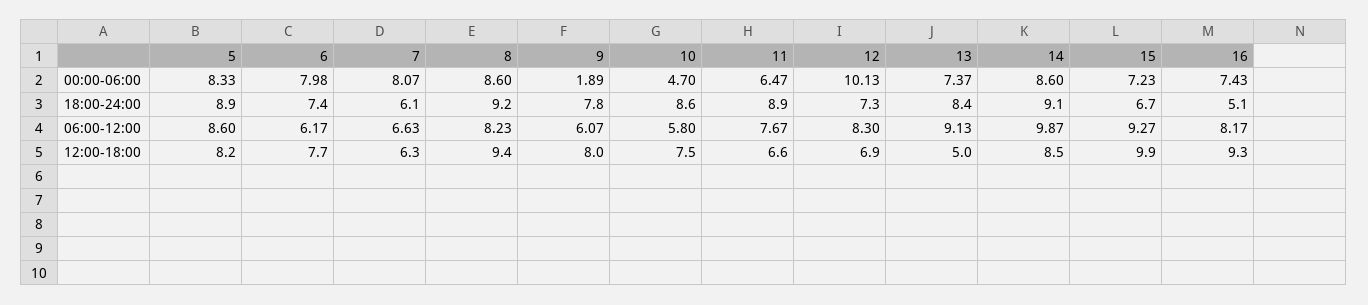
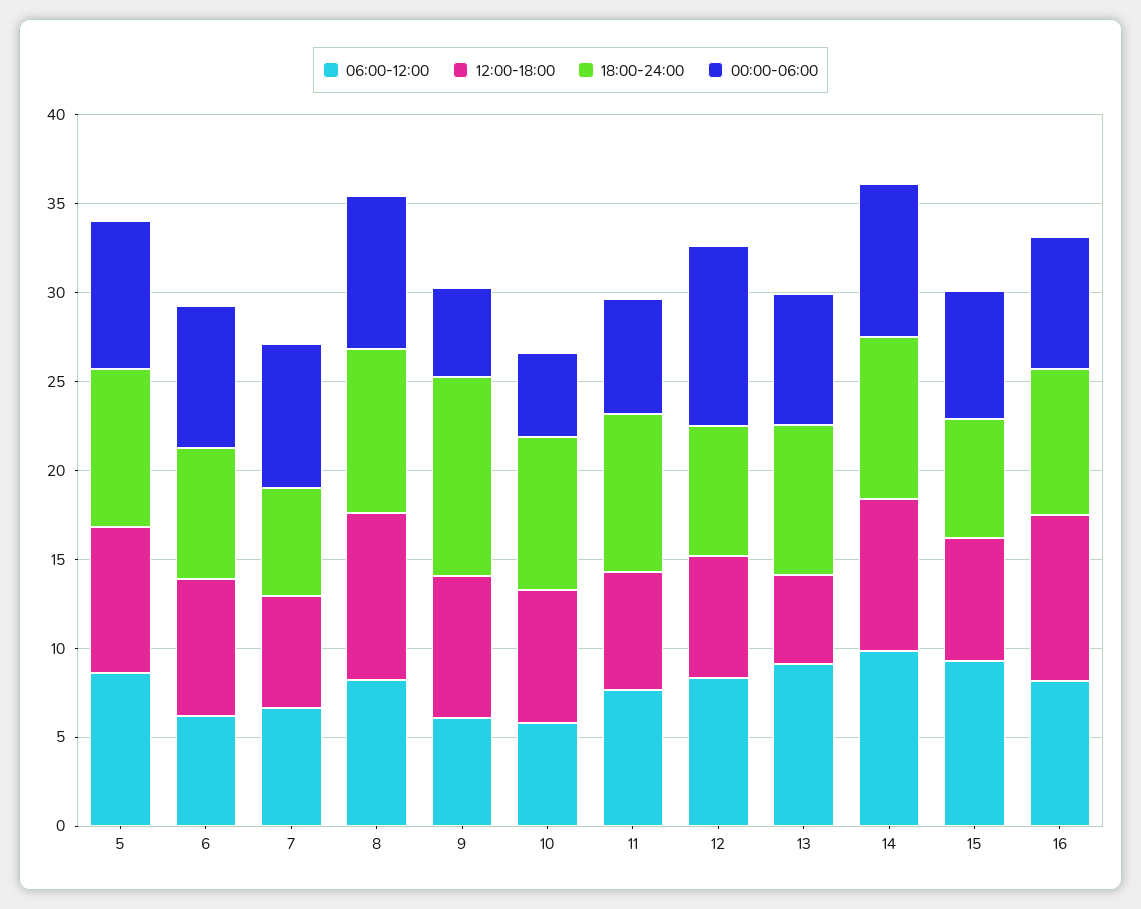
00:00-06:00, 9: 1.89 -> 5
18:00-24:00, 9: 7.8 -> 11
18:00-24:00, 16: 5.1 -> 8
12:00-18:00, 15: 9.9 -> 7

